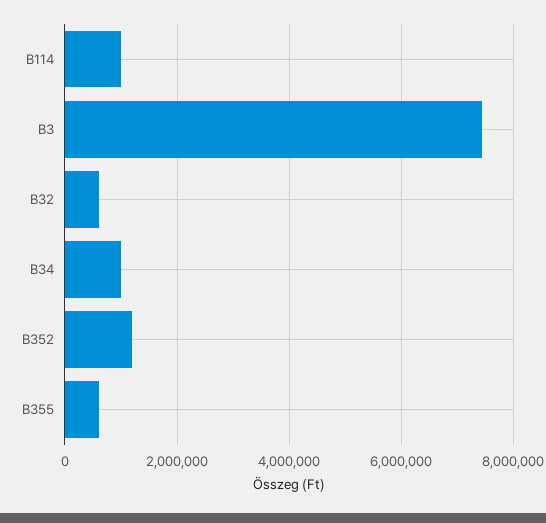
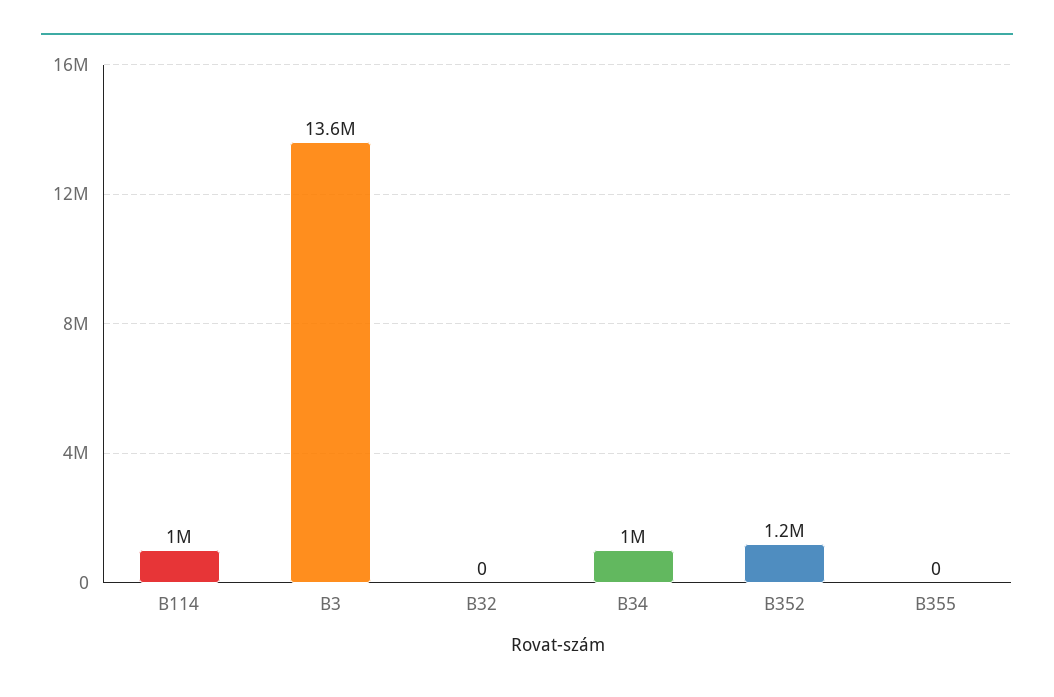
B3: 7400000 -> 13600000
B32: 600000 -> 0
B355: 600000 -> 0

